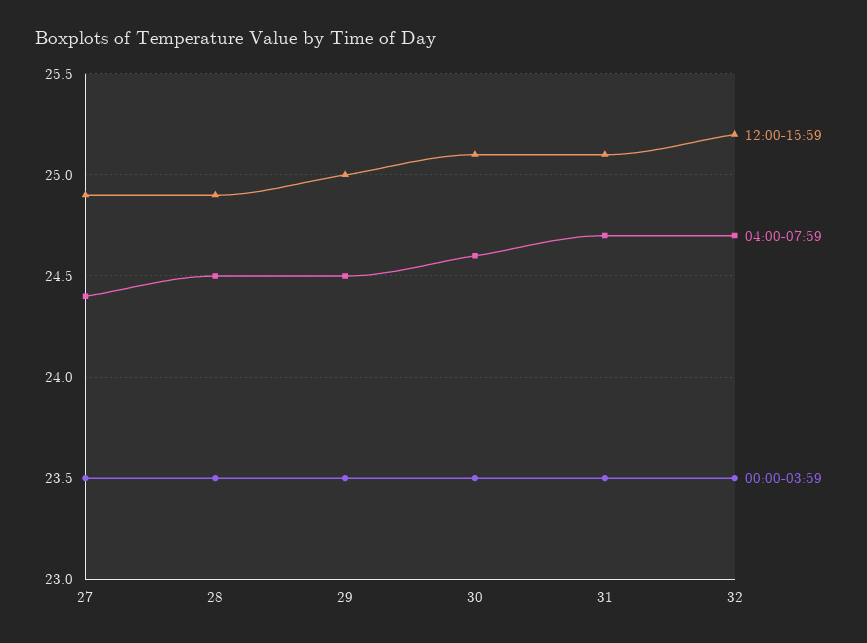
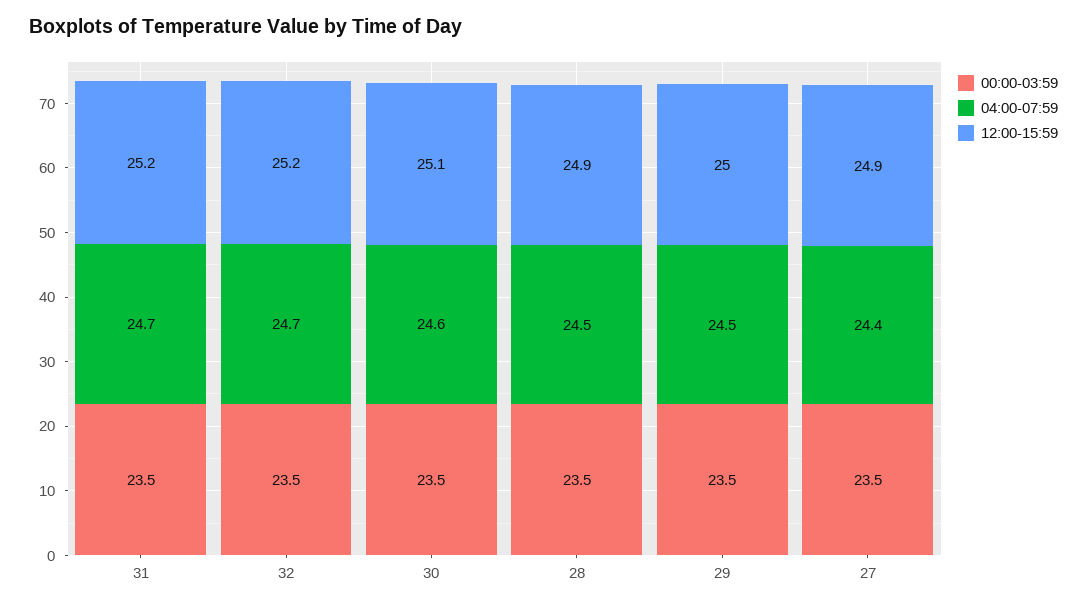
12:00-15:59, 31: 25.1 -> 25.2

